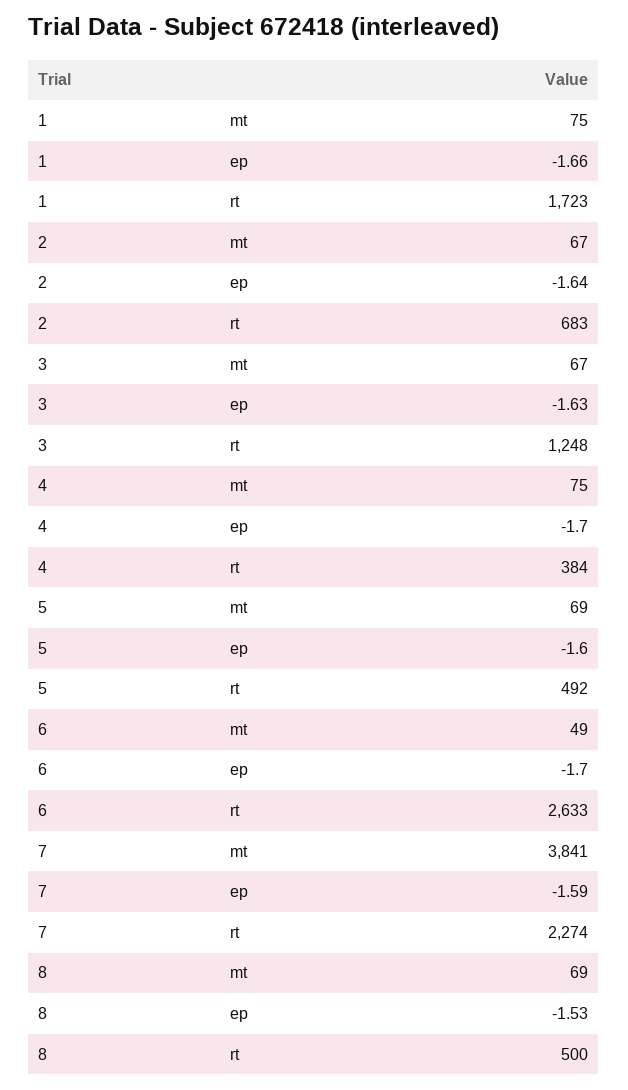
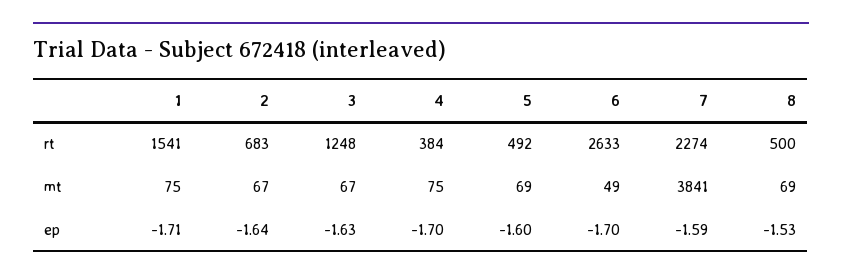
1, ep: -1.66 -> -1.71
1, rt: 1723 -> 1541

